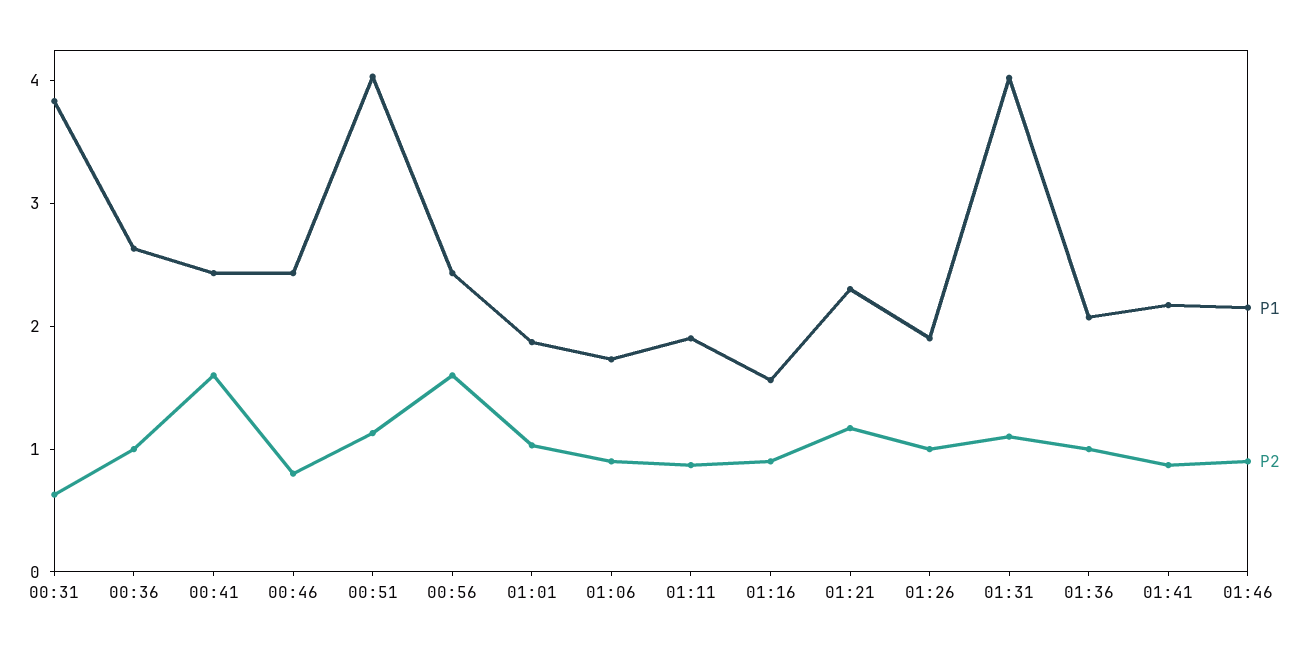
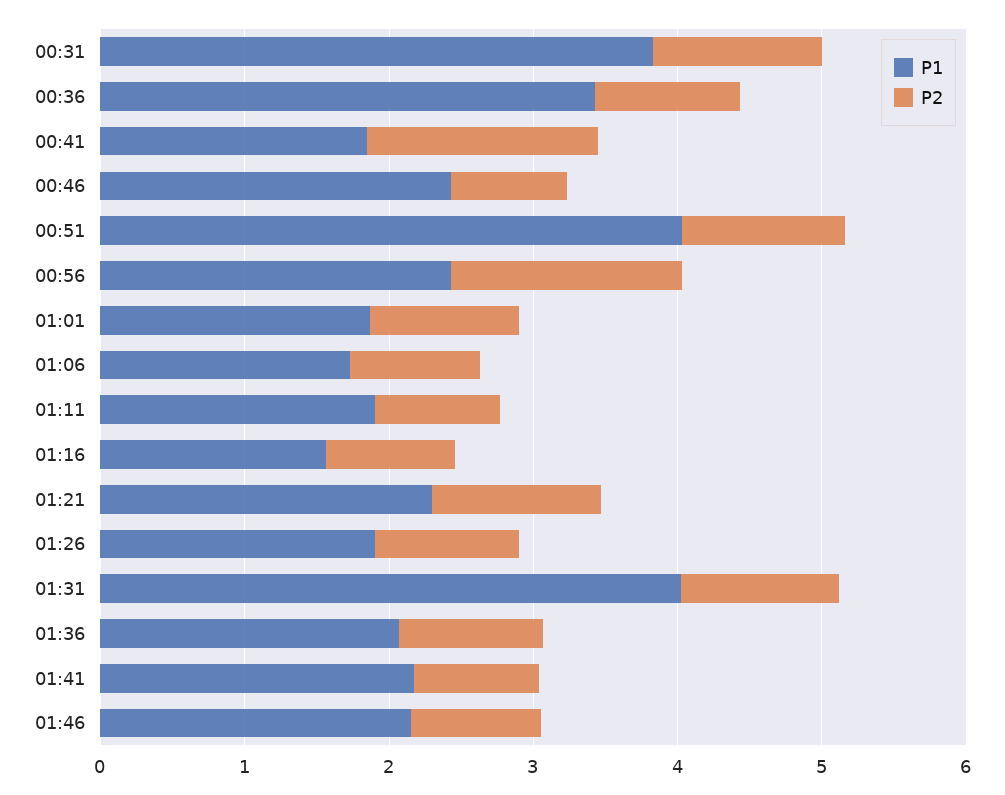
P2, 00:31: 0.6 -> 1.2
P1, 00:36: 2.6 -> 3.4
P1, 00:41: 2.4 -> 1.8

